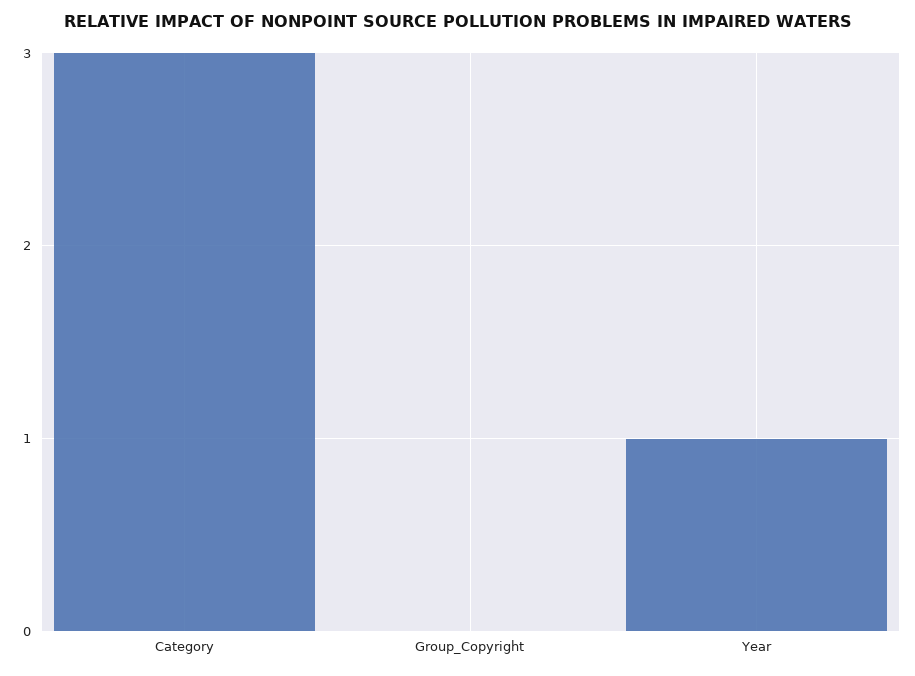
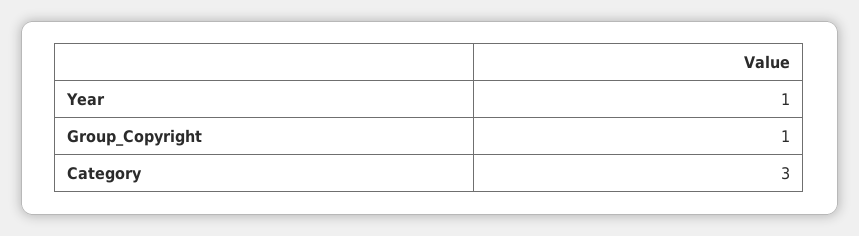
Group_Copyright: 0 -> 1

